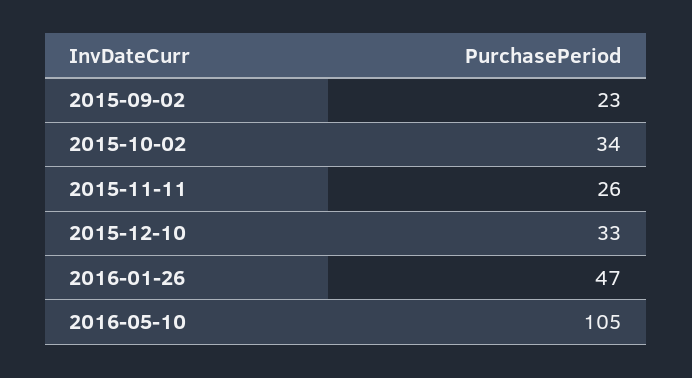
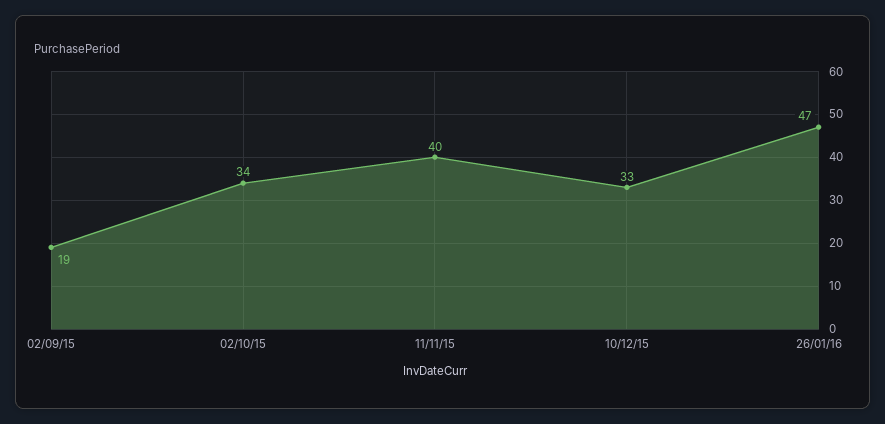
2015-09-02: 23 -> 19
2015-11-11: 26 -> 40
2016-05-10: 105 -> none

